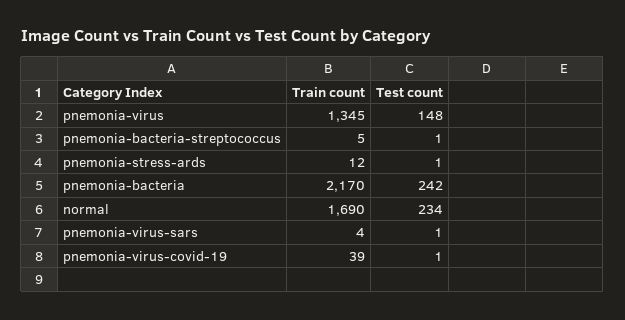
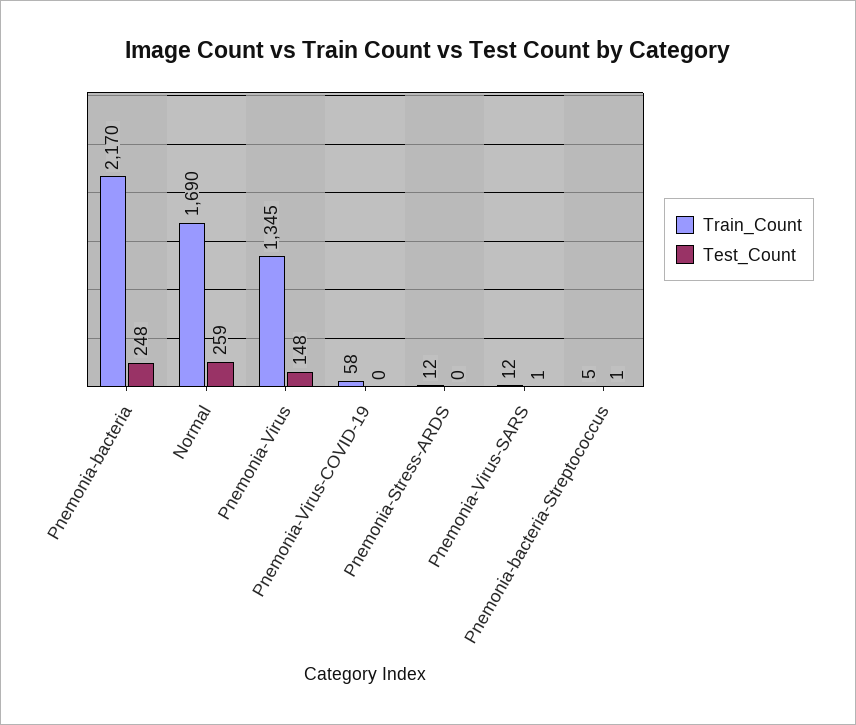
Test count, pnemonia-stress-ards: 1 -> 0
Test count, pnemonia-bacteria: 242 -> 248
Test count, normal: 234 -> 259
Train count, pnemonia-virus-sars: 4 -> 12
Train count, pnemonia-virus-covid-19: 39 -> 58
Test count, pnemonia-virus-covid-19: 1 -> 0

